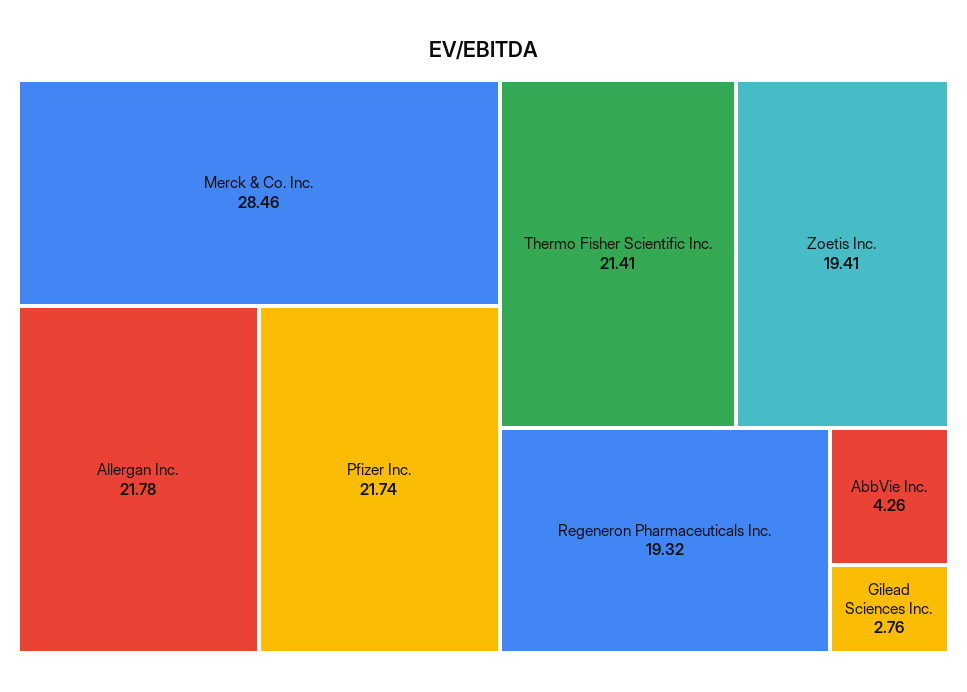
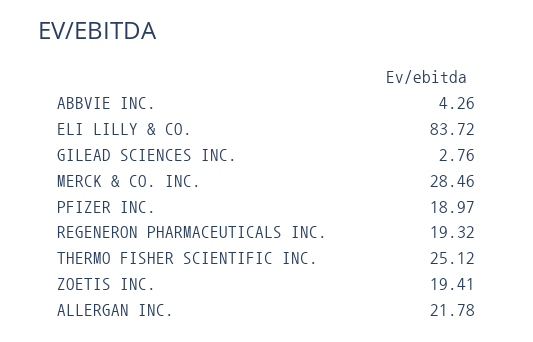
Pfizer Inc.: 21.74 -> 18.97
Thermo Fisher Scientific Inc.: 21.41 -> 25.12
ELI LILLY & CO.: none -> 83.72

